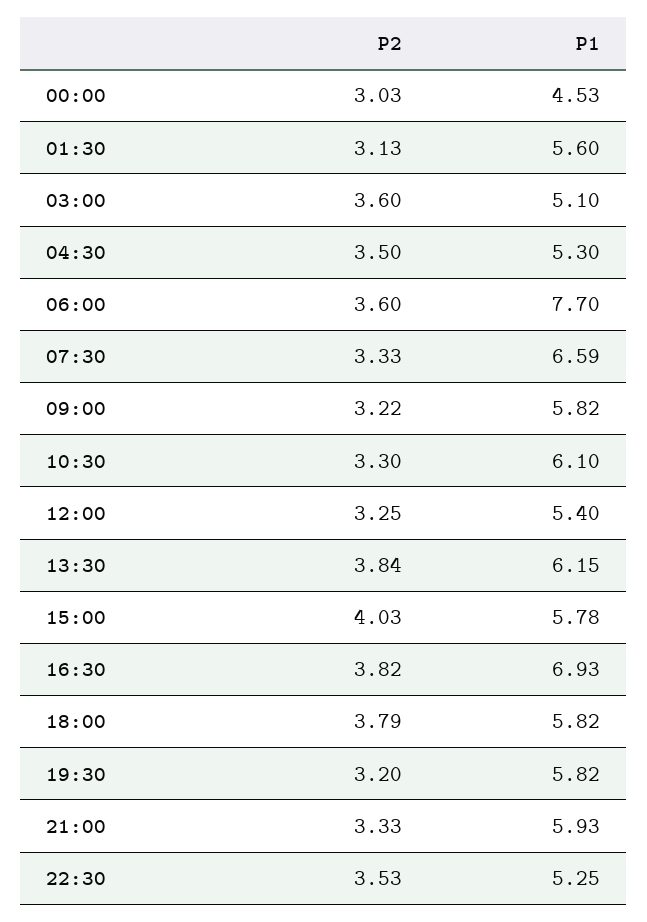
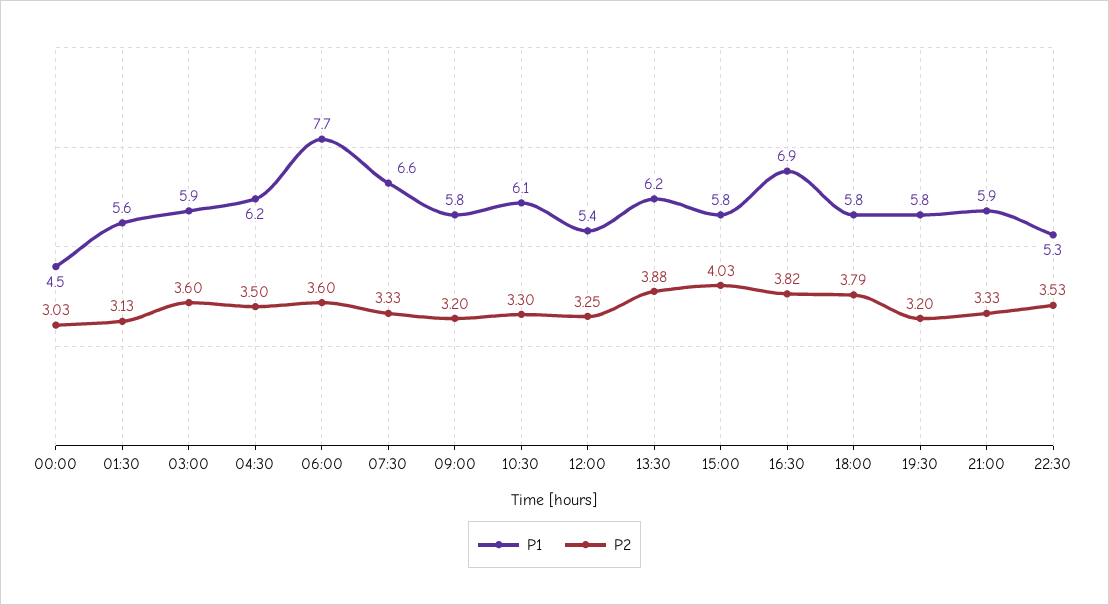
P1, 03:00: 5.1 -> 5.9
P1, 04:30: 5.3 -> 6.2
P2, 09:00: 3.22 -> 3.2
P2, 13:30: 3.84 -> 3.88

